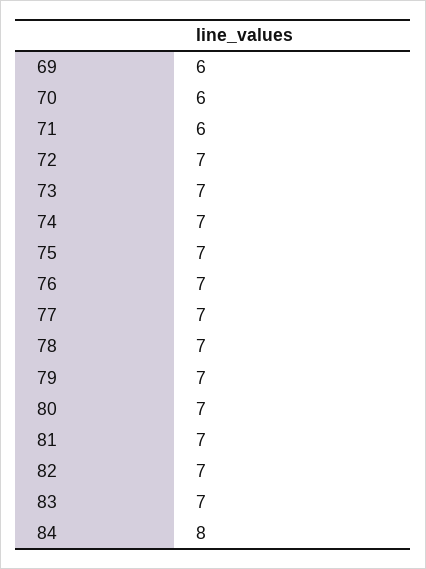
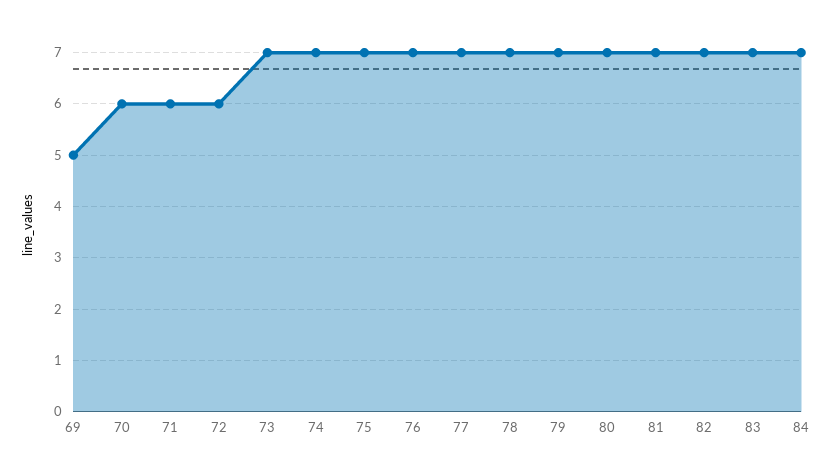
69: 6 -> 5
72: 7 -> 6
84: 8 -> 7

